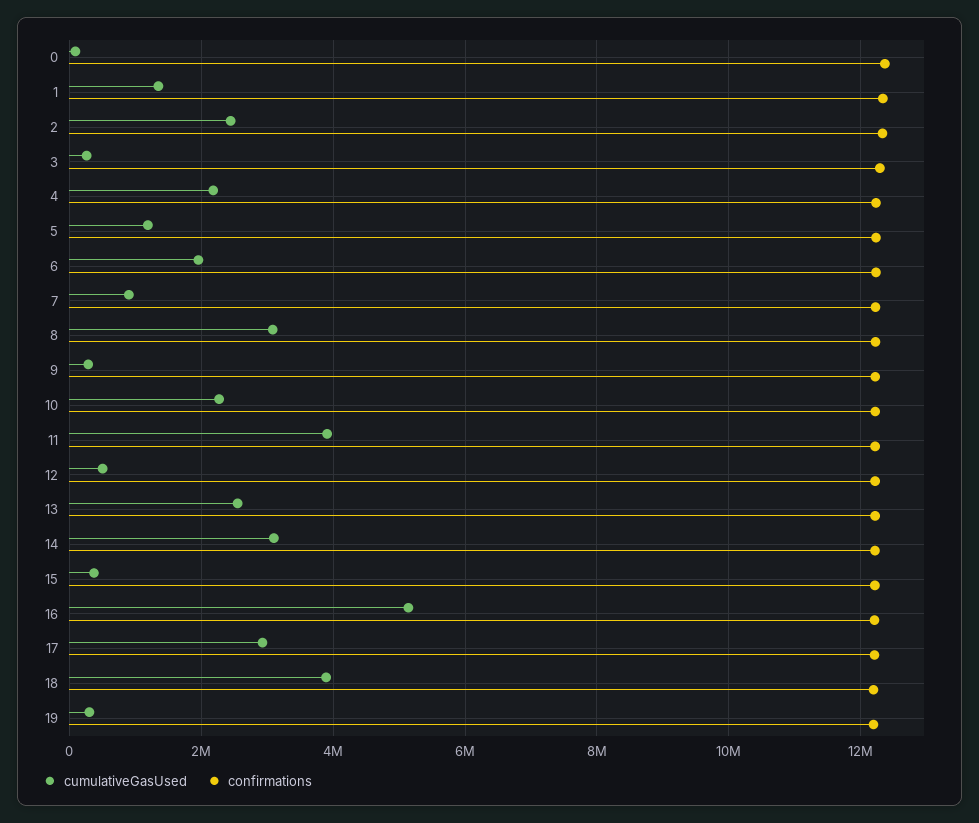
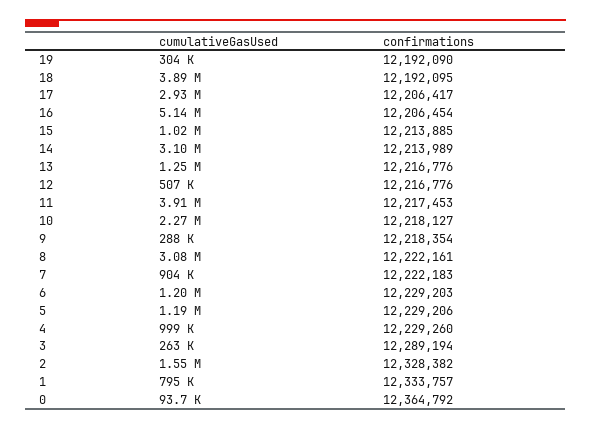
cumulativeGasUsed, 1: 1400000 -> 795000
cumulativeGasUsed, 2: 2400000 -> 1550000
cumulativeGasUsed, 4: 2200000 -> 999000
cumulativeGasUsed, 6: 2000000 -> 1200000
cumulativeGasUsed, 13: 2600000 -> 1250000
cumulativeGasUsed, 15: 400000 -> 1020000

